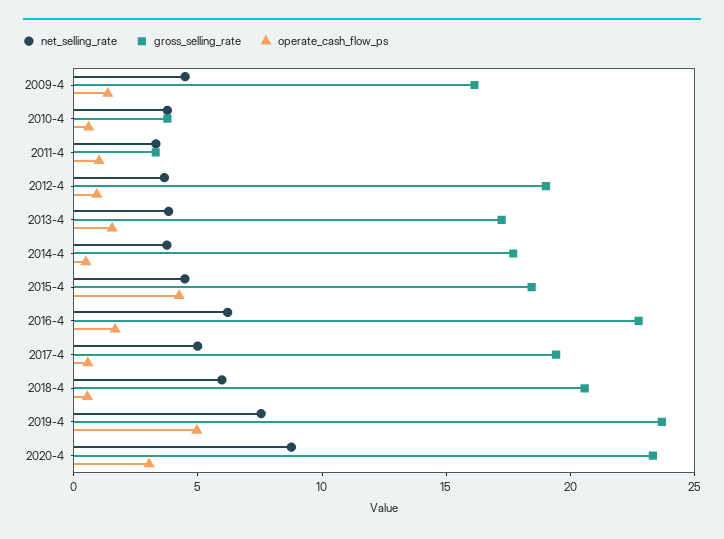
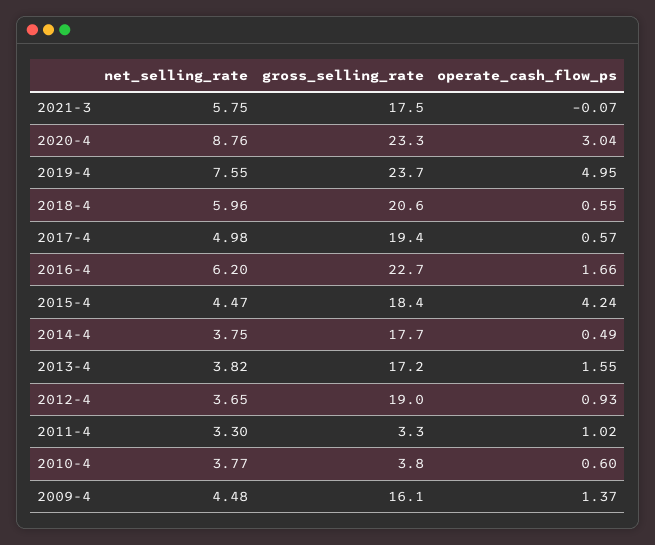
net_selling_rate, 2021-3: none -> 5.75
gross_selling_rate, 2021-3: none -> 17.5
operate_cash_flow_ps, 2021-3: none -> -0.07

